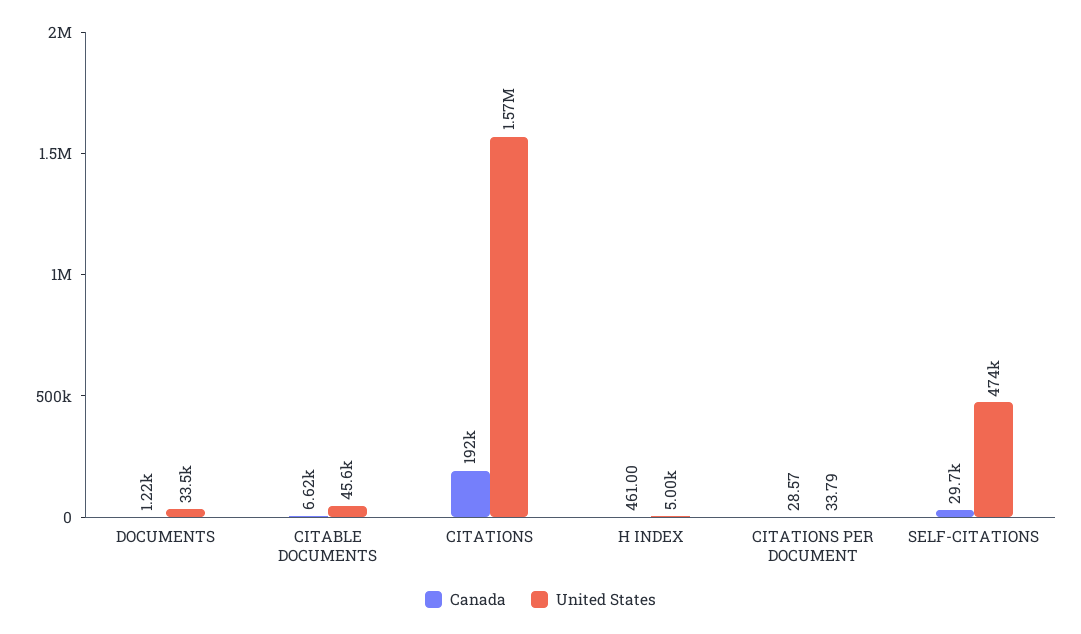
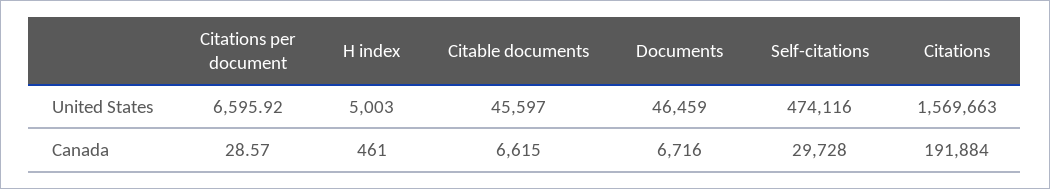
Canada, DOCUMENTS: 1220 -> 6716
United States, DOCUMENTS: 33500 -> 46459
United States, CITATIONS PER DOCUMENT: 33.79 -> 6595.92

